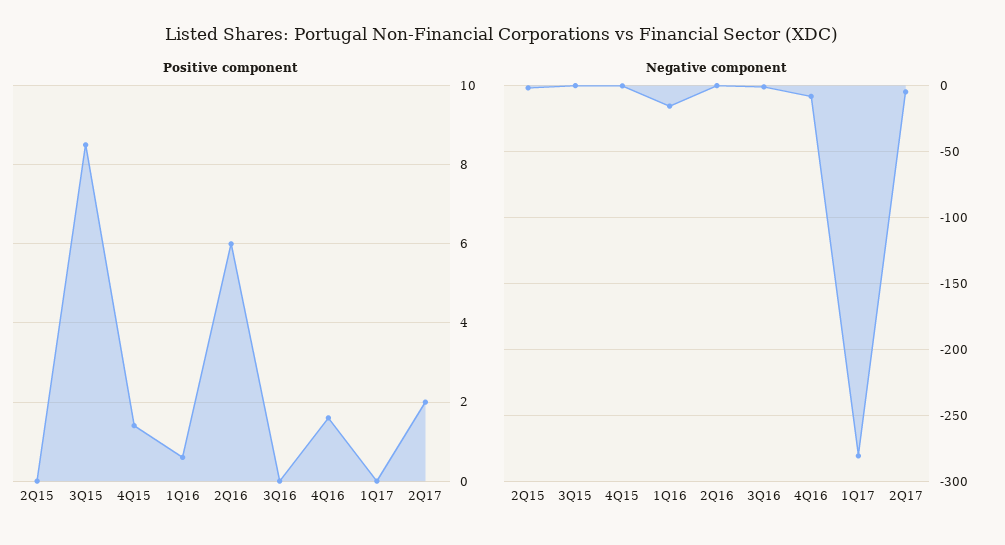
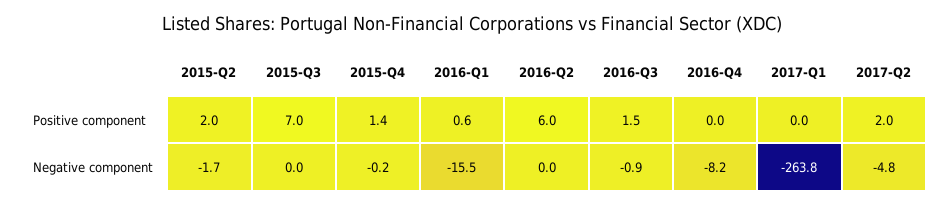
Positive component, 2Q15: 0 -> 2
Positive component, 3Q15: 8.5 -> 7
Positive component, 3Q16: 0 -> 1.5
Positive component, 4Q16: 1.5 -> 0
Negative component, 1Q17: -280 -> -263.8

